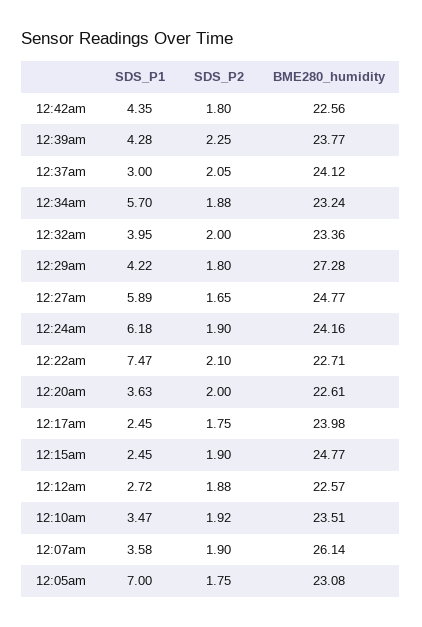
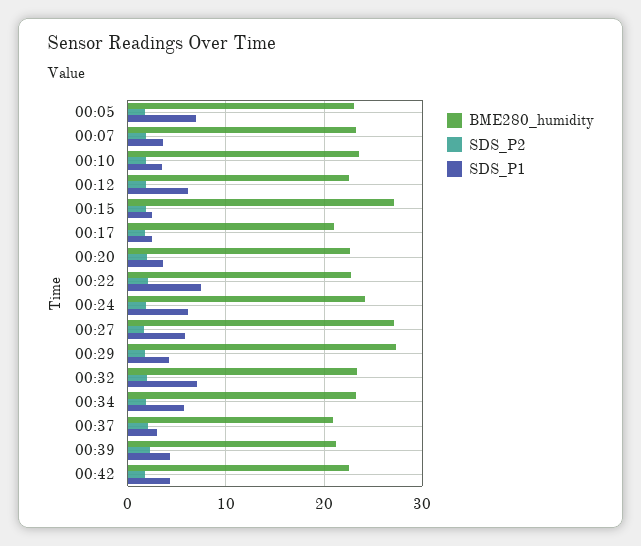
BME280_humidity, 12:39am: 23.77 -> 21
BME280_humidity, 12:37am: 24.12 -> 21
SDS_P1, 12:32am: 3.95 -> 7
BME280_humidity, 12:27am: 24.77 -> 27
BME280_humidity, 12:17am: 23.98 -> 21
BME280_humidity, 12:15am: 24.77 -> 27
SDS_P1, 12:12am: 2.72 -> 6
BME280_humidity, 12:07am: 26.14 -> 23

